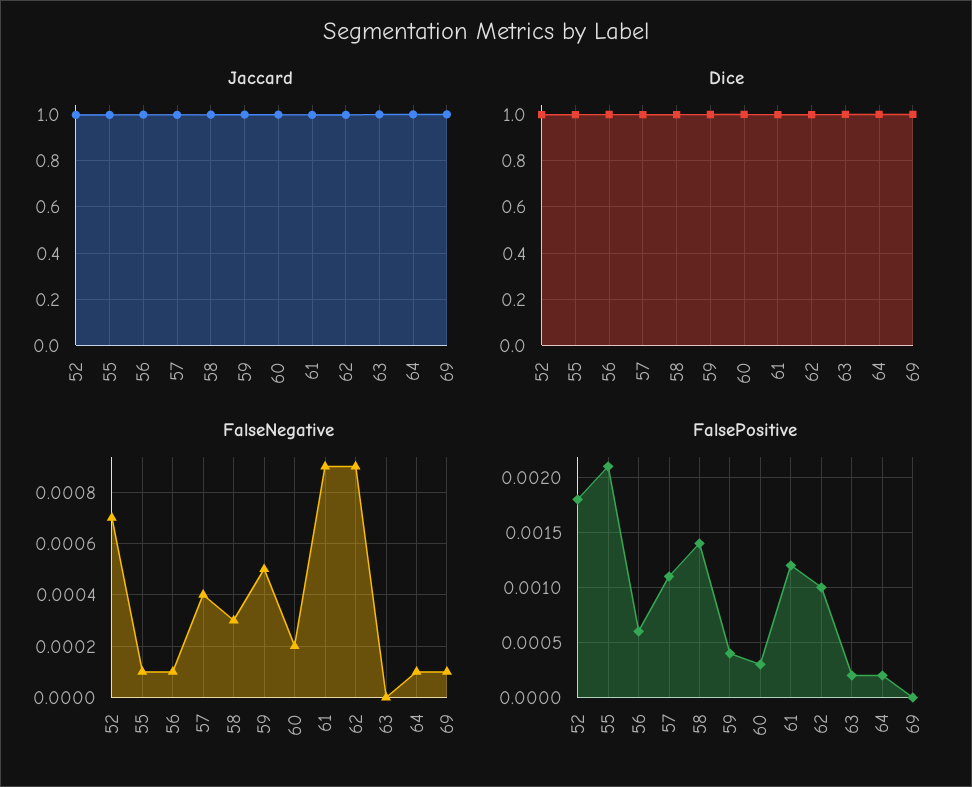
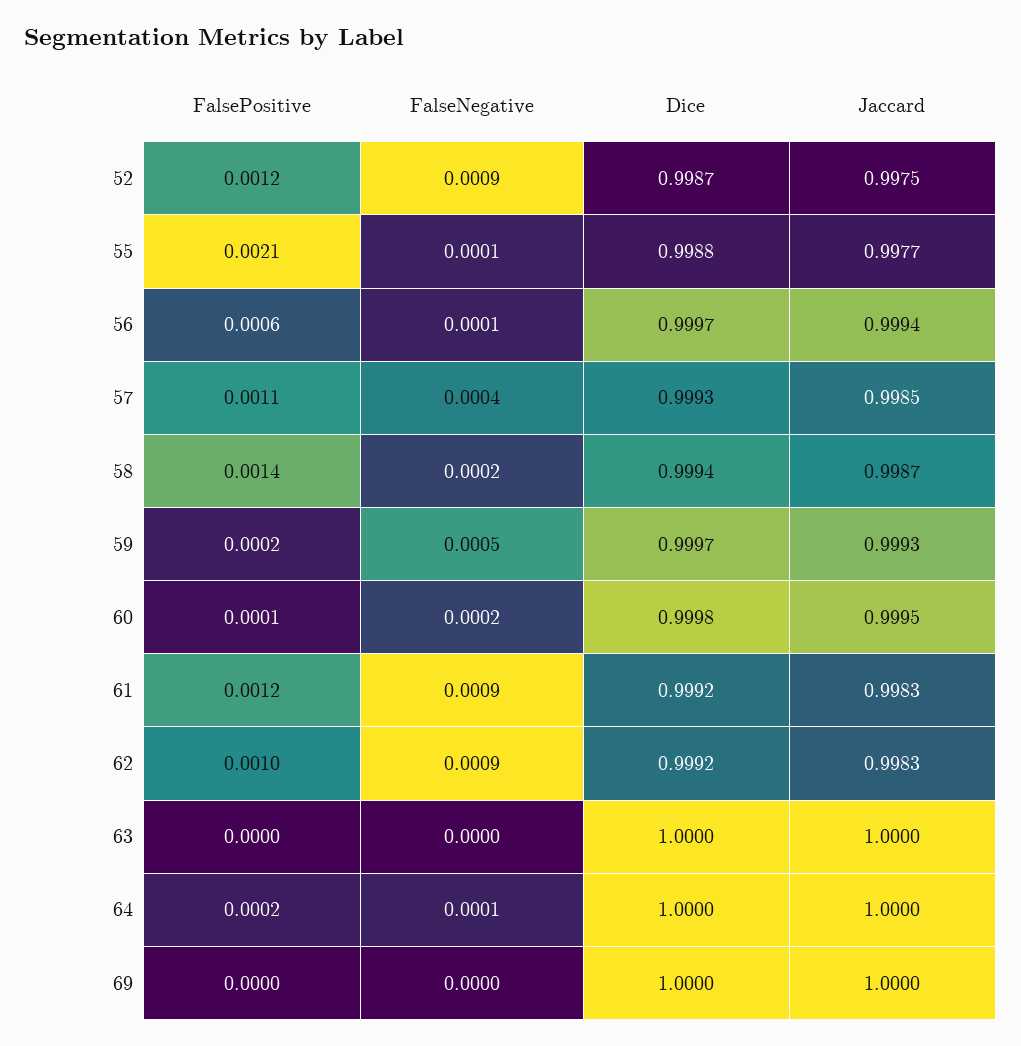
FalseNegative, 52: 0.0007 -> 0.0009
FalseNegative, 58: 0.0003 -> 0.0002
FalseNegative, 69: 0.0001 -> 0
FalsePositive, 52: 0.0018 -> 0.0012
FalsePositive, 59: 0.0004 -> 0.0002
FalsePositive, 60: 0.0003 -> 0.0001
FalsePositive, 63: 0.0002 -> 0

